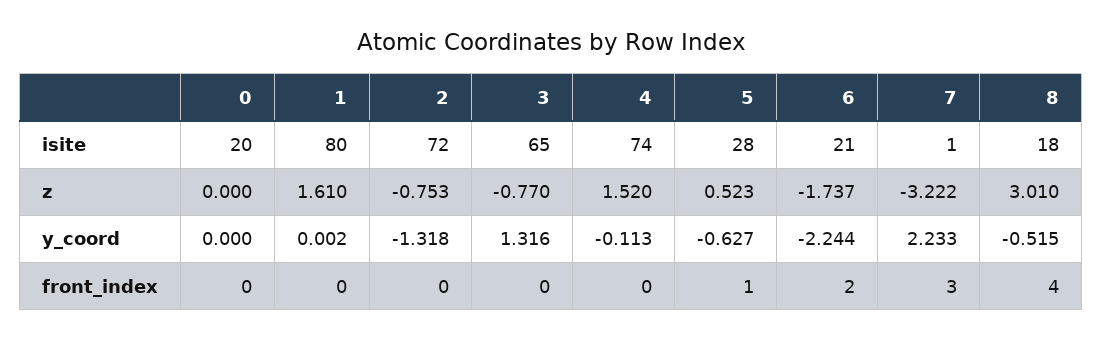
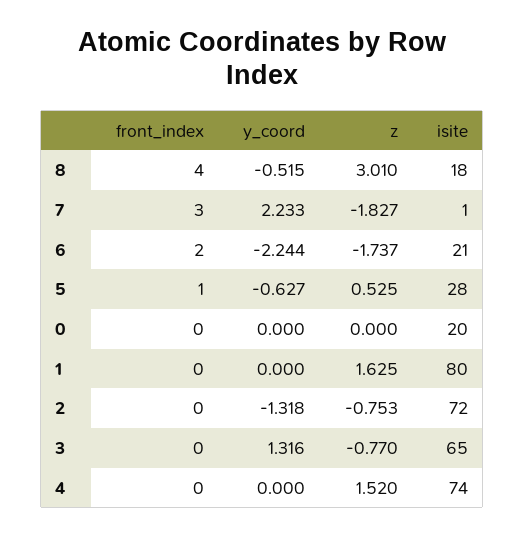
1, z: 1.61 -> 1.625
5, z: 0.523 -> 0.525
7, z: -3.222 -> -1.827
1, y_coord: 0.002 -> 0
4, y_coord: -0.113 -> 0

